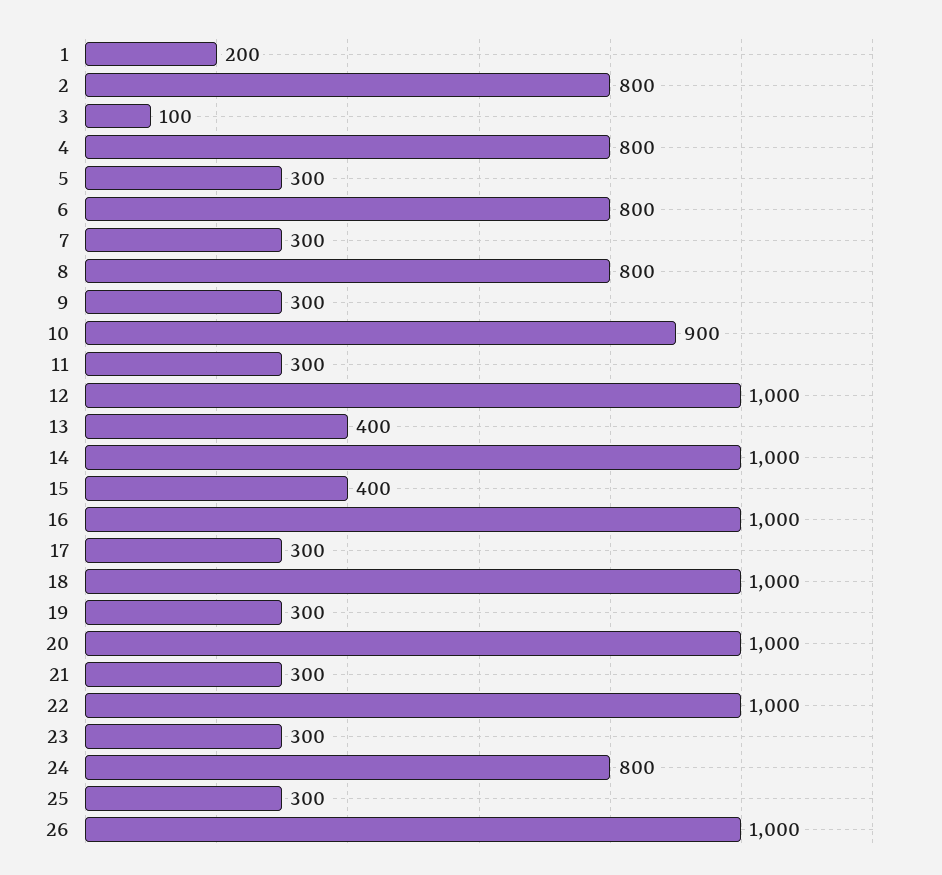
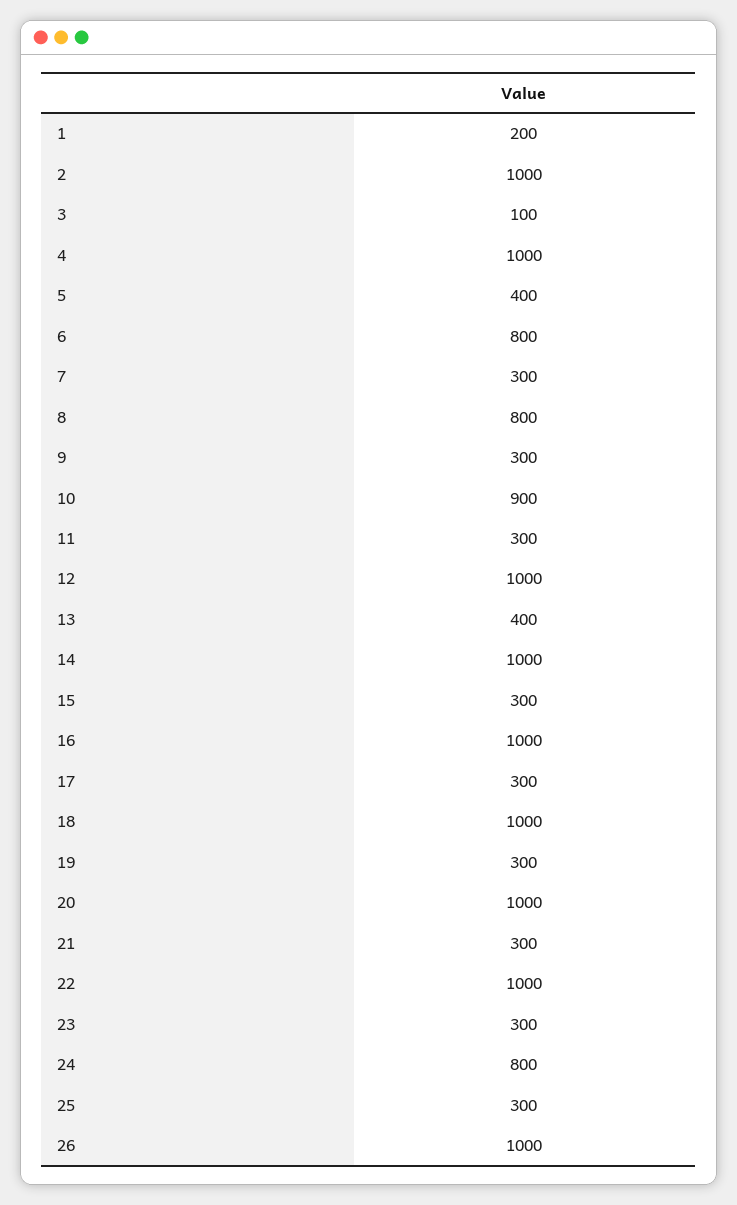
2: 800 -> 1000
4: 800 -> 1000
5: 300 -> 400
15: 400 -> 300

